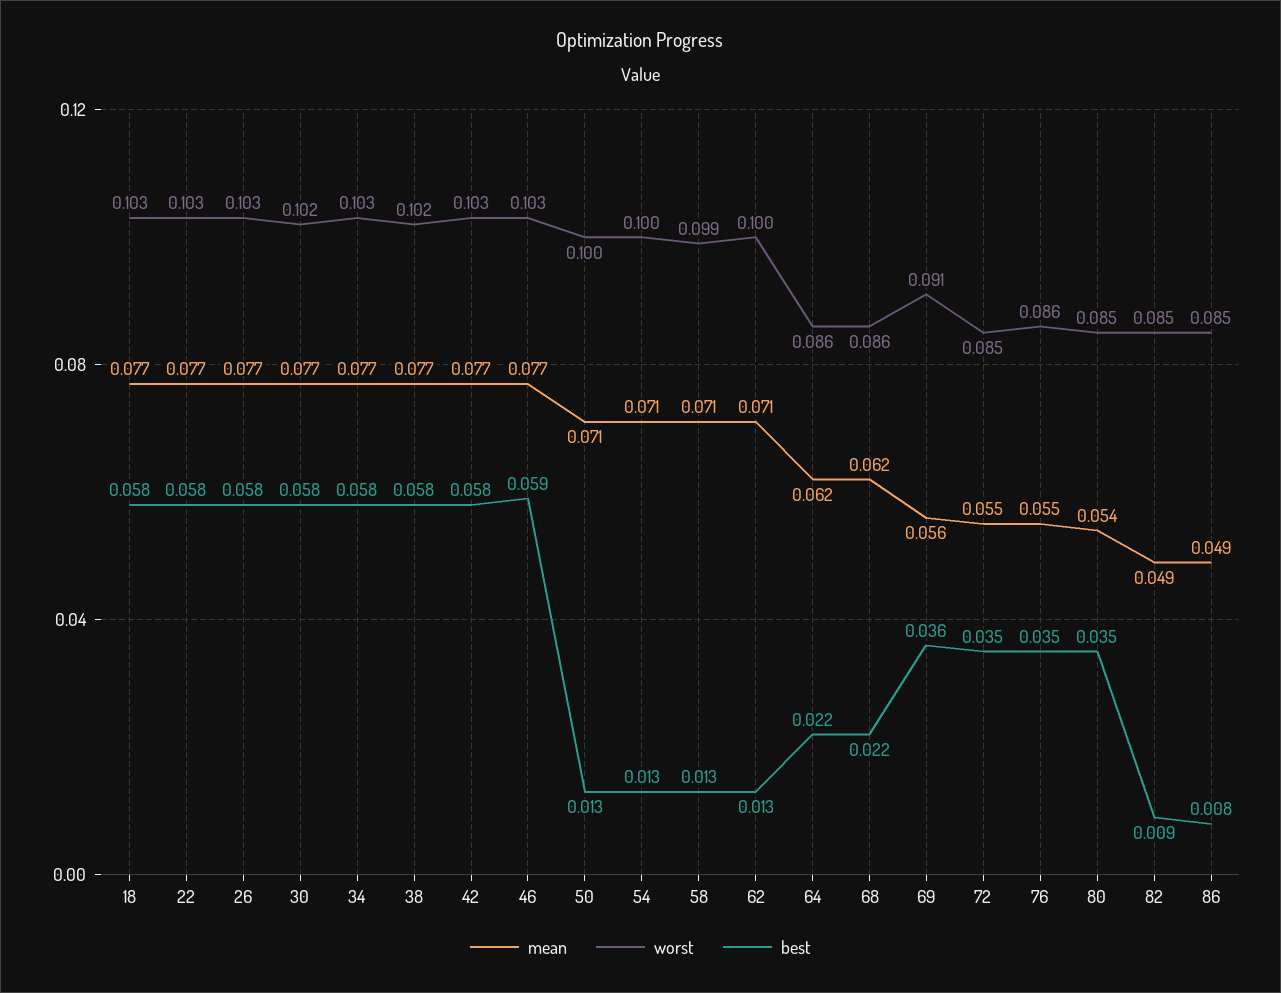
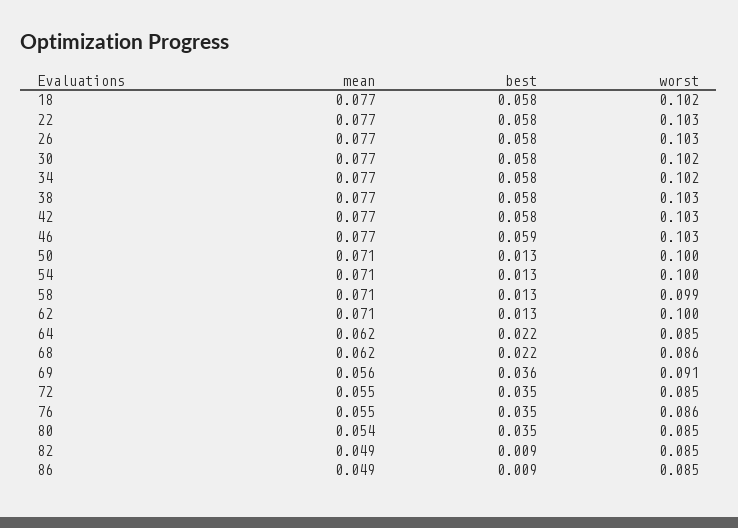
worst, 18: 0.103 -> 0.102
worst, 34: 0.103 -> 0.102
worst, 38: 0.102 -> 0.103
worst, 64: 0.086 -> 0.085
best, 86: 0.008 -> 0.009

